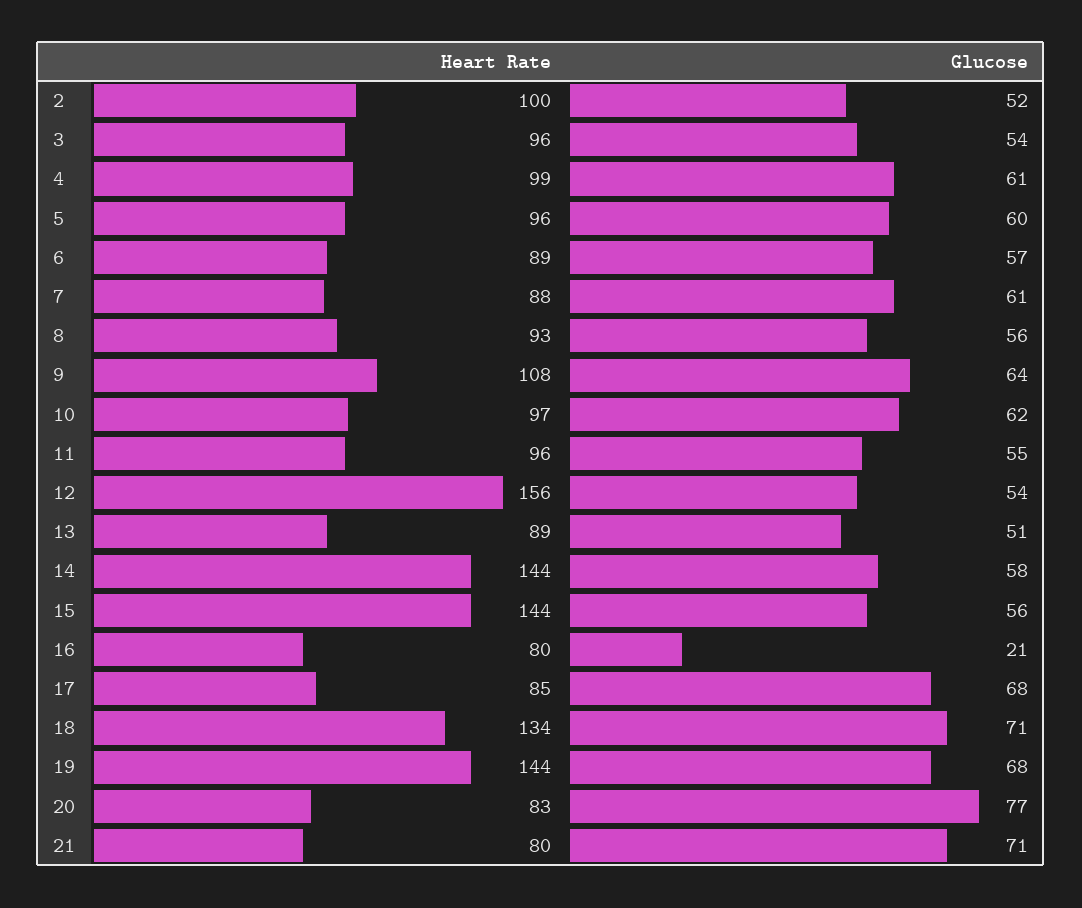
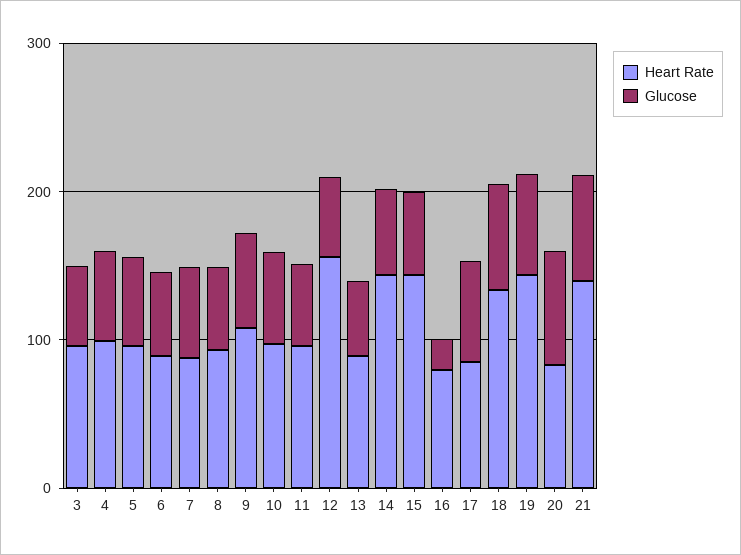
Heart Rate, 2: 100 -> none
Glucose, 2: 52 -> none
Heart Rate, 21: 80 -> 140

